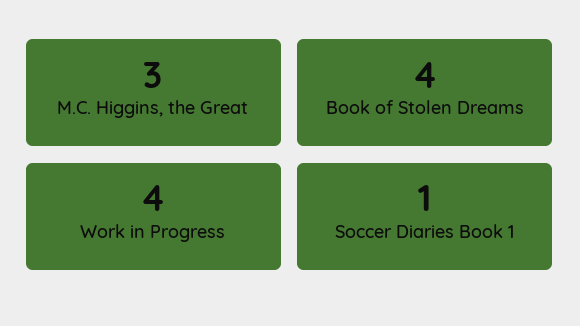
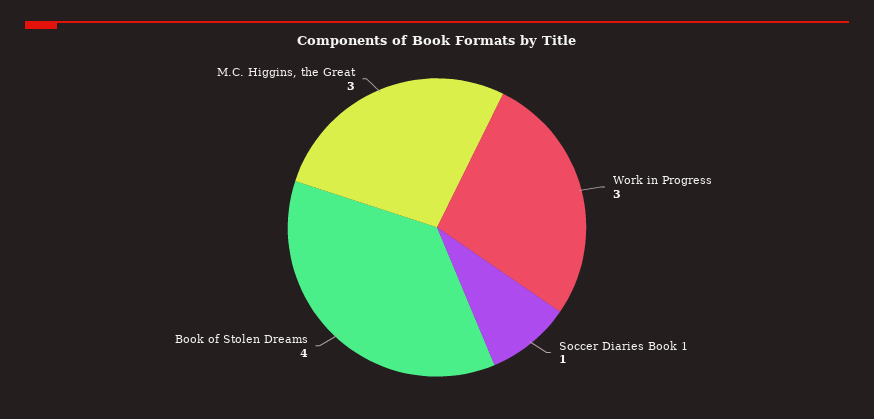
Work in Progress: 4 -> 3

